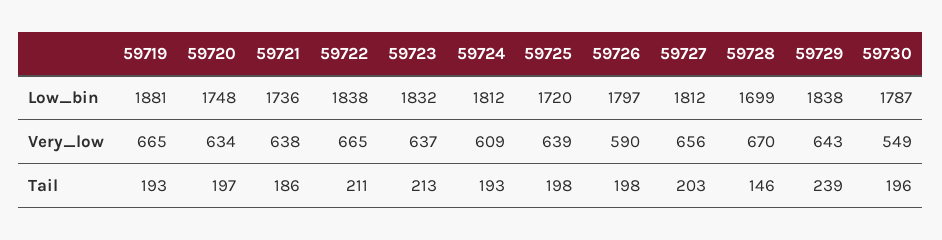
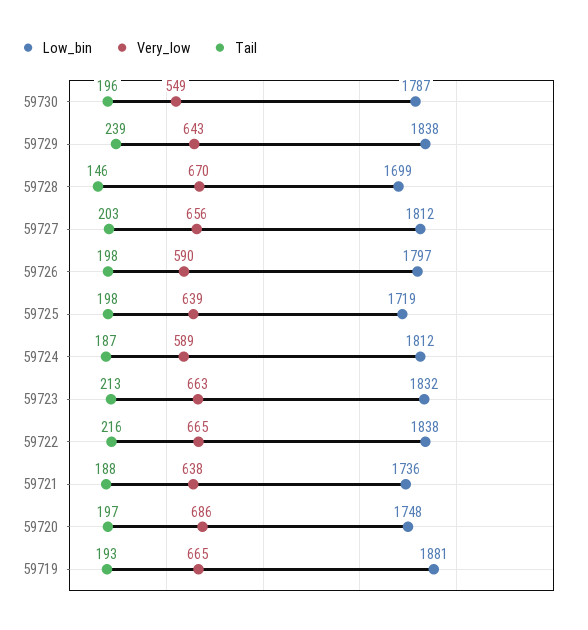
Low_bin, 59725: 1720 -> 1719
Very_low, 59720: 634 -> 686
Very_low, 59723: 637 -> 663
Very_low, 59724: 609 -> 589
Tail, 59721: 186 -> 188
Tail, 59722: 211 -> 216
Tail, 59724: 193 -> 187

